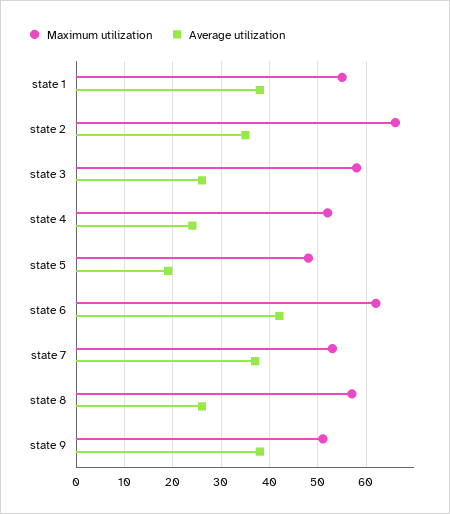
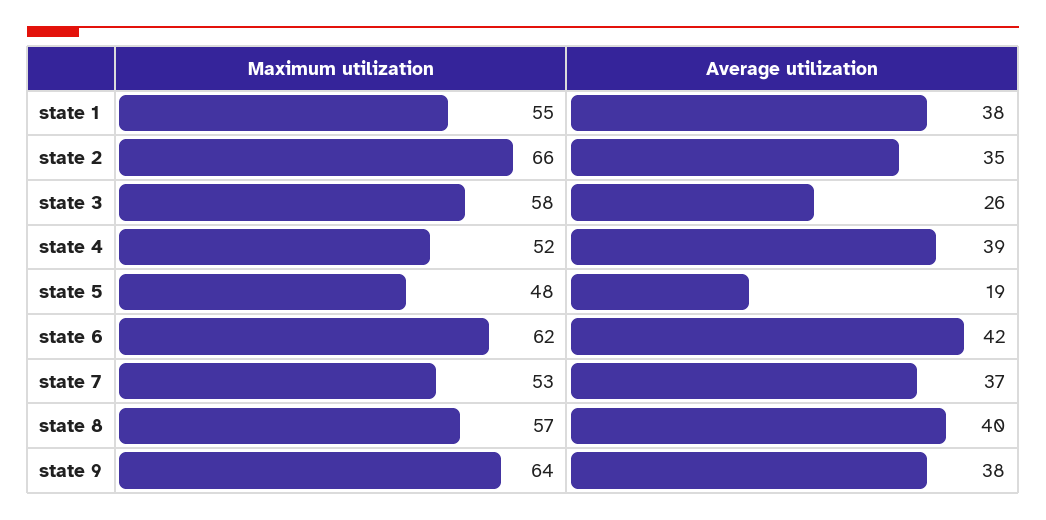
Average utilization, state 4: 25 -> 39
Average utilization, state 8: 25 -> 40
Maximum utilization, state 9: 50 -> 64

